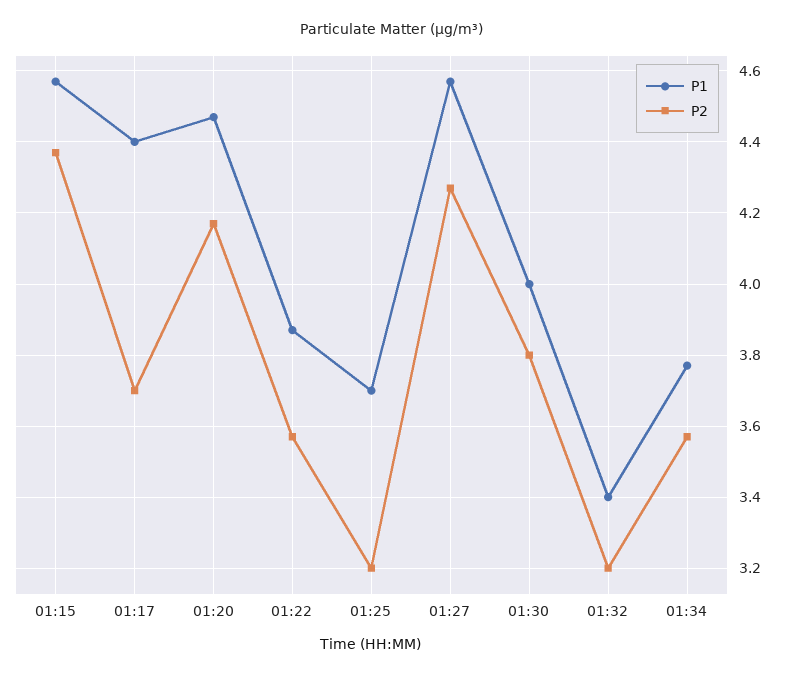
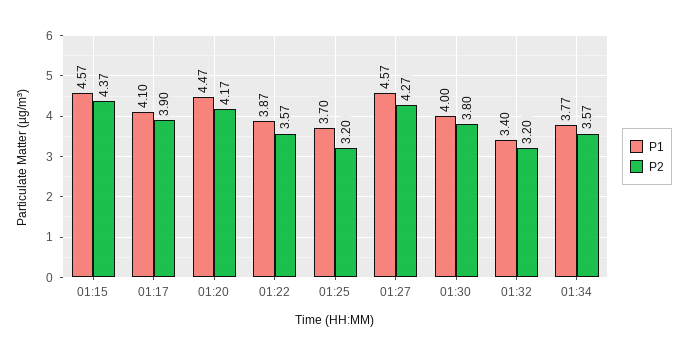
P1, 01:17: 4.4 -> 4.1
P2, 01:17: 3.7 -> 3.9

